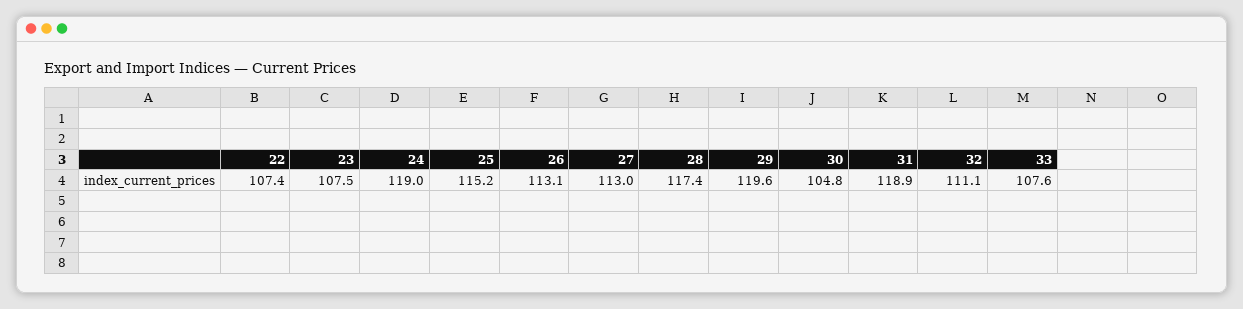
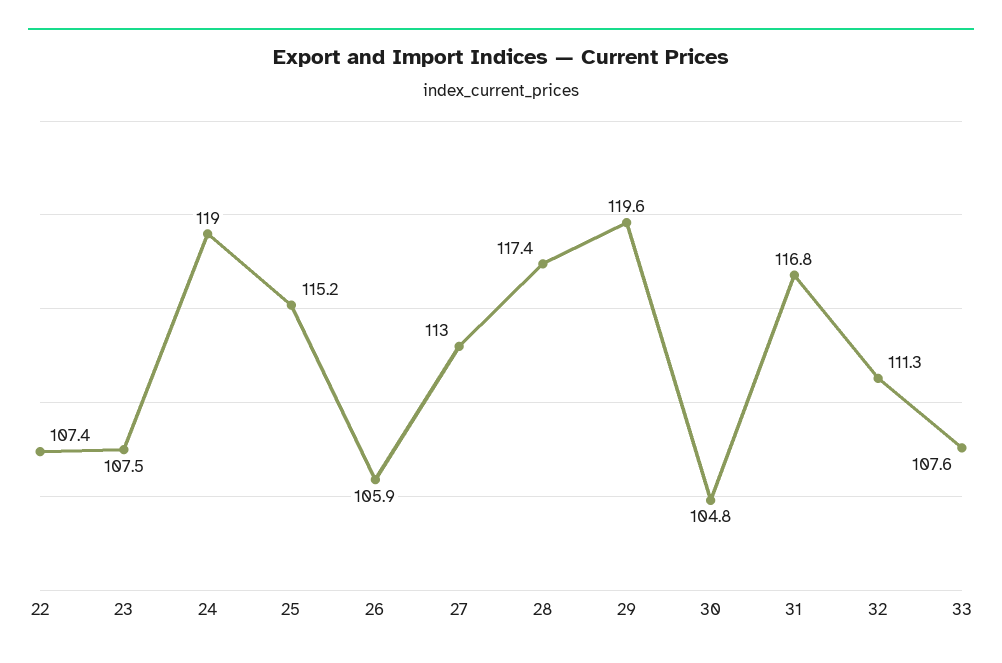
26: 113.1 -> 105.9
31: 118.9 -> 116.8
32: 111.1 -> 111.3

